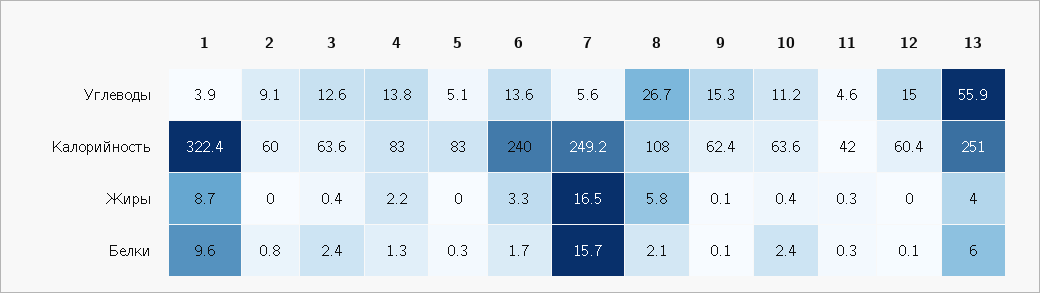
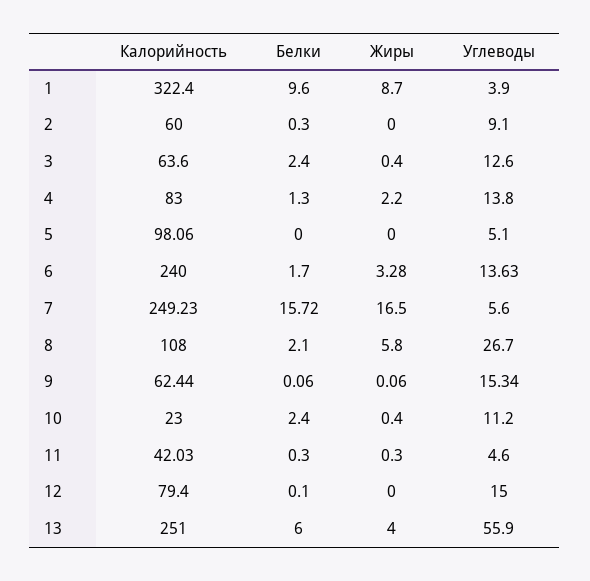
5, Калорийность: 83 -> 98.06
10, Калорийность: 63.6 -> 23
12, Калорийность: 60.4 -> 79.4
2, Белки: 0.8 -> 0.3
5, Белки: 0.3 -> 0

